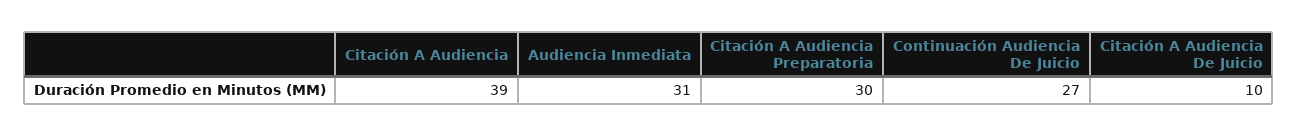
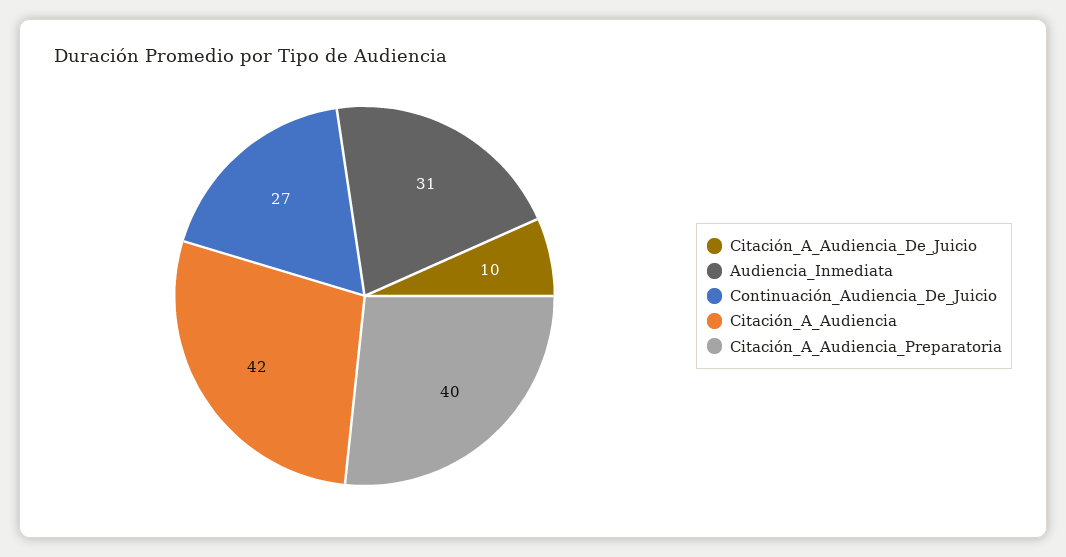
Citación A Audiencia: 39 -> 42
Citación A Audiencia Preparatoria: 30 -> 40

